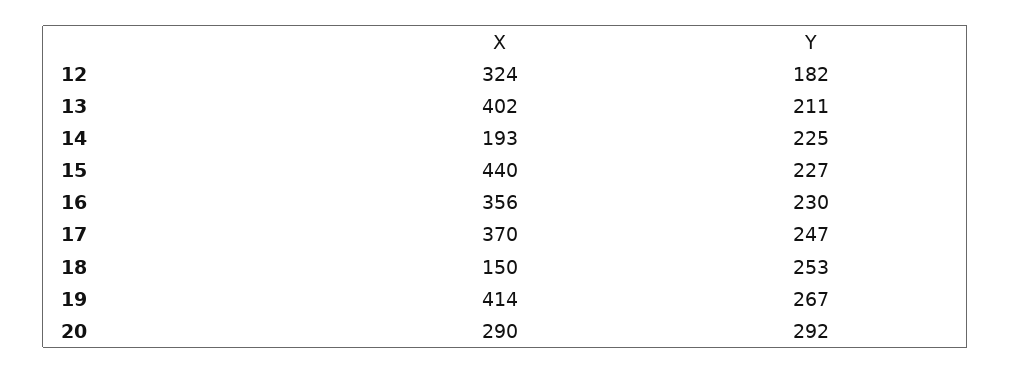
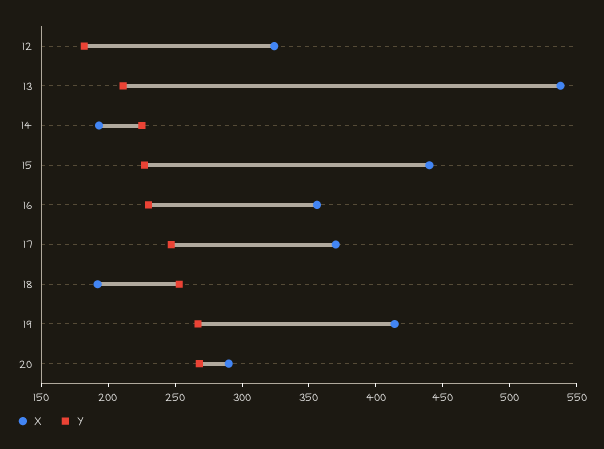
X, 13: 402 -> 540
X, 18: 150 -> 190
Y, 20: 292 -> 270

